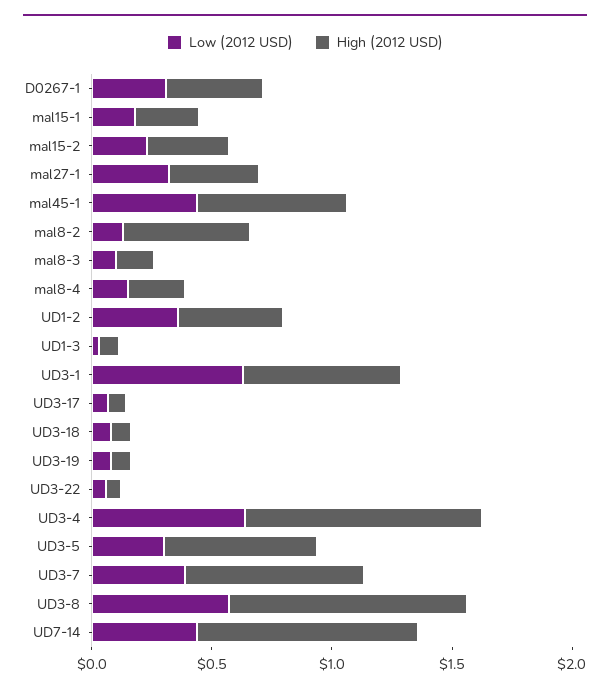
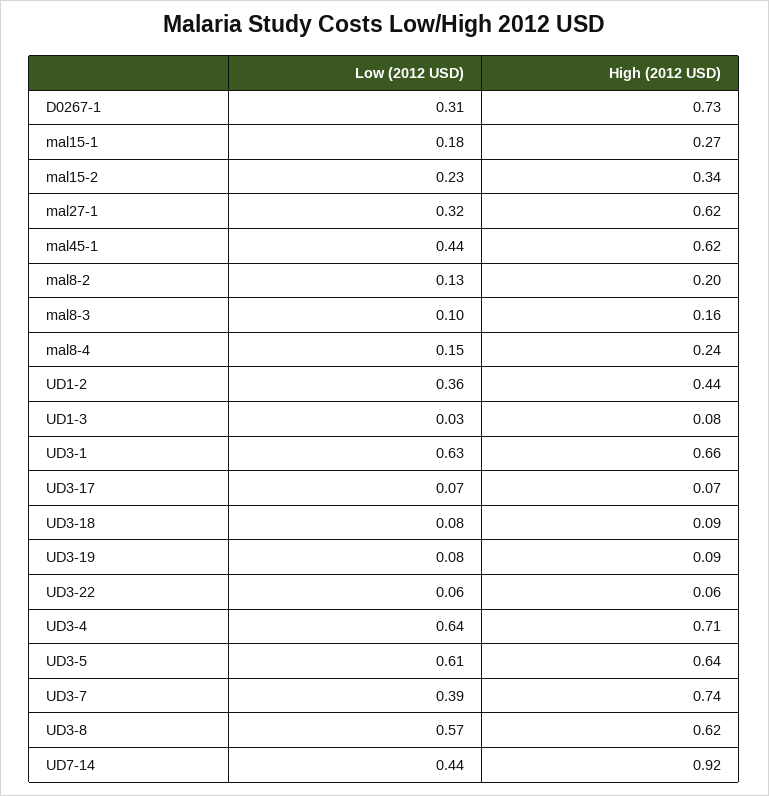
High (2012 USD), D0267-1: 0.4 -> 0.73
High (2012 USD), mal27-1: 0.4 -> 0.62
High (2012 USD), mal8-2: 0.5 -> 0.2
High (2012 USD), UD3-4: 1 -> 0.71
Low (2012 USD), UD3-5: 0.3 -> 0.61
High (2012 USD), UD3-8: 1 -> 0.62

